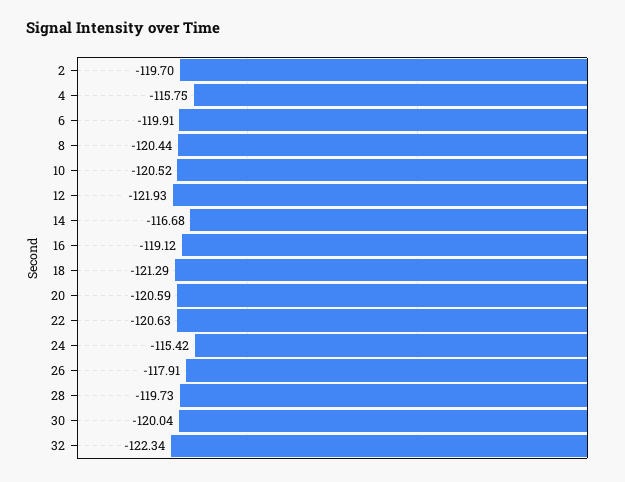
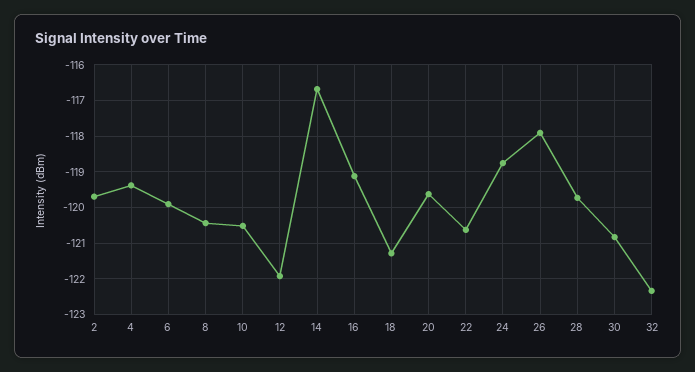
4: -115.75 -> -119.4
20: -120.59 -> -119.6
24: -115.42 -> -118.8
30: -120.04 -> -120.8

